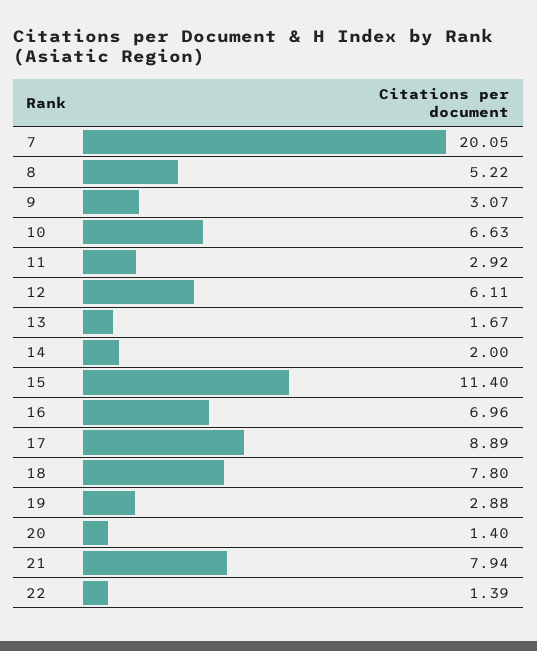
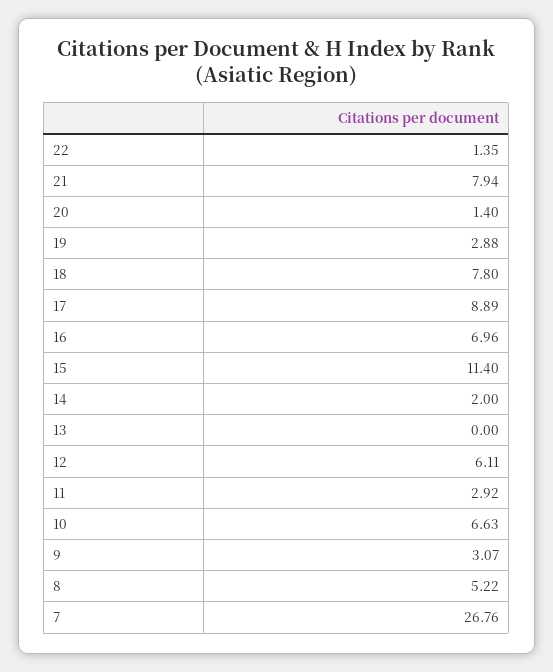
7: 20.05 -> 26.76
13: 1.67 -> 0
22: 1.39 -> 1.35

